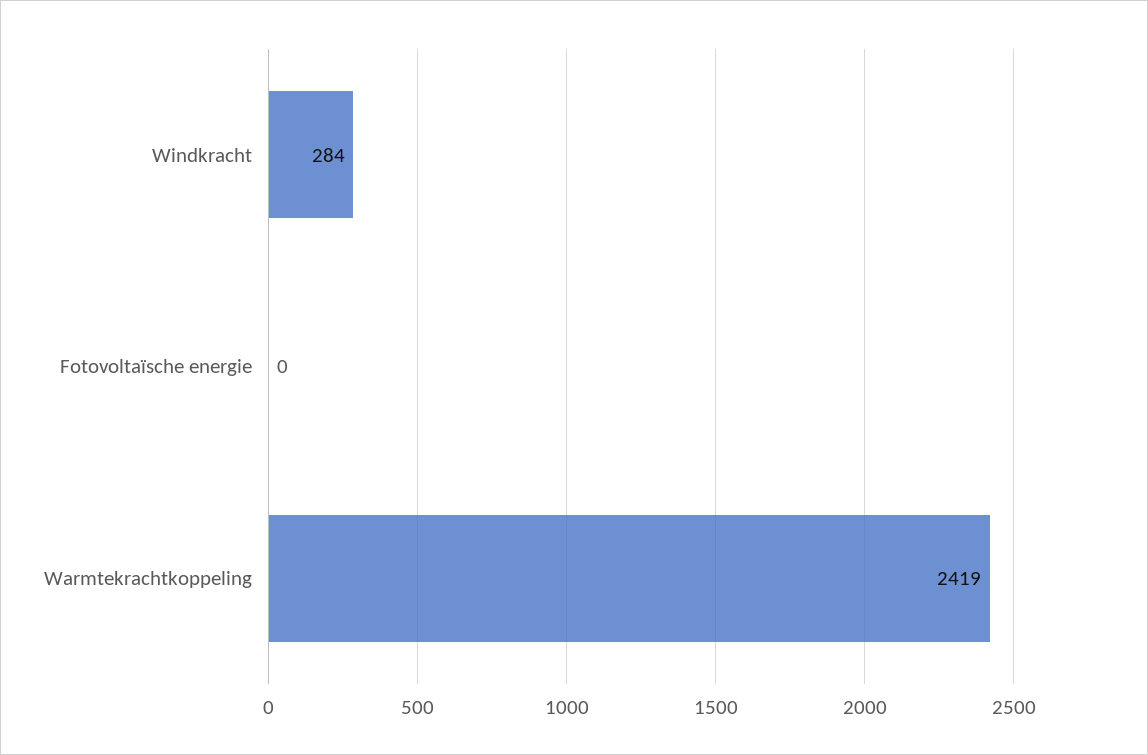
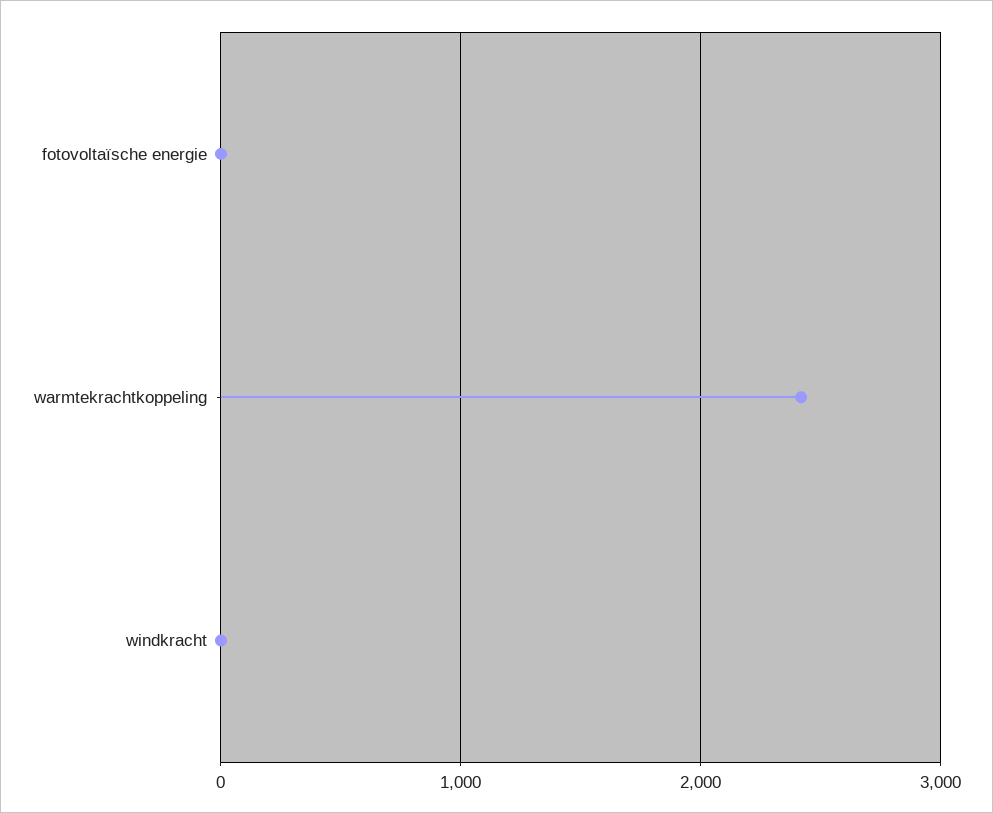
Windkracht: 284 -> 0

